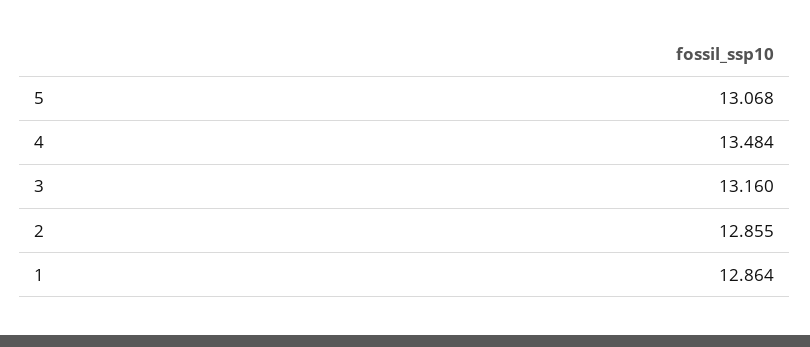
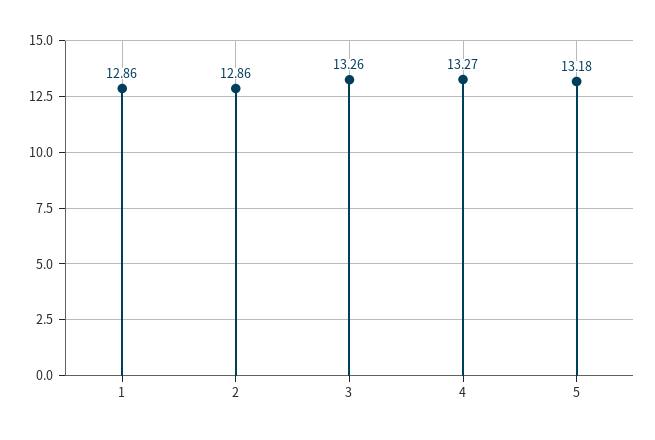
5: 13.068 -> 13.18
4: 13.484 -> 13.27
3: 13.16 -> 13.26

